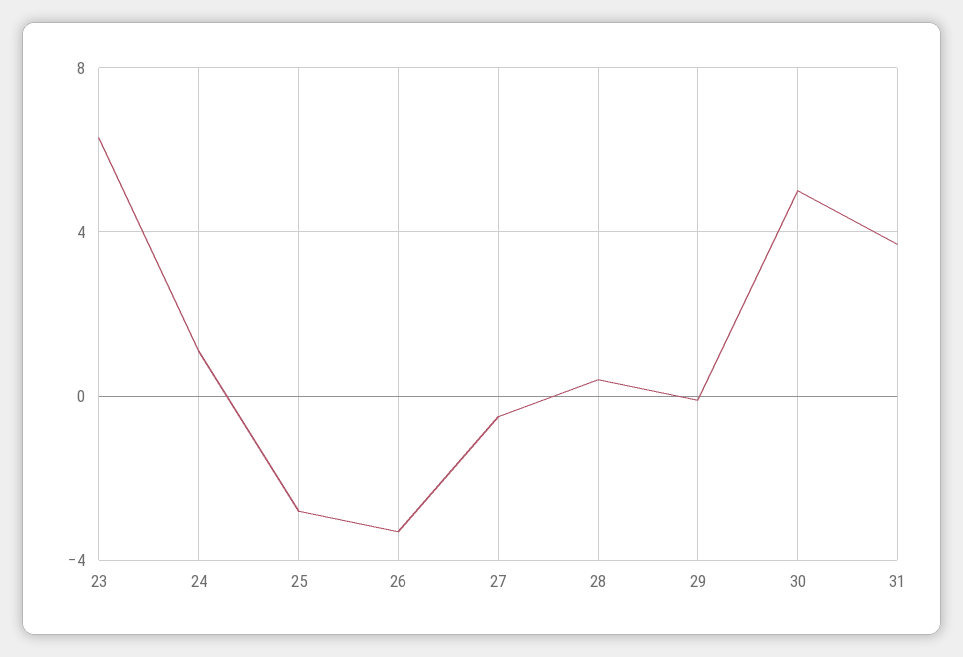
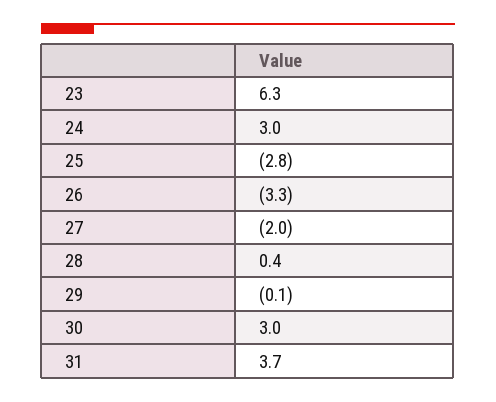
24: 1 -> 3
27: -0.5 -> -2
30: 5 -> 3

